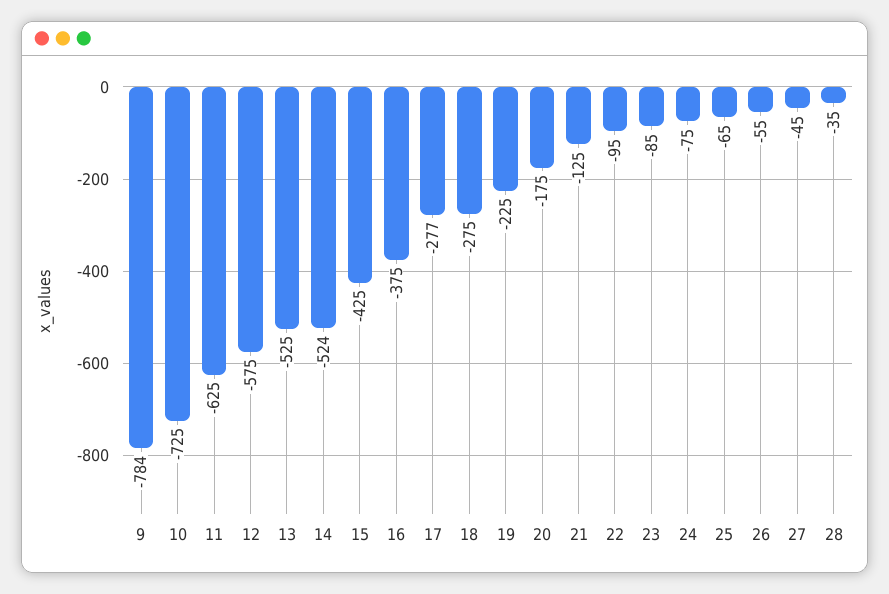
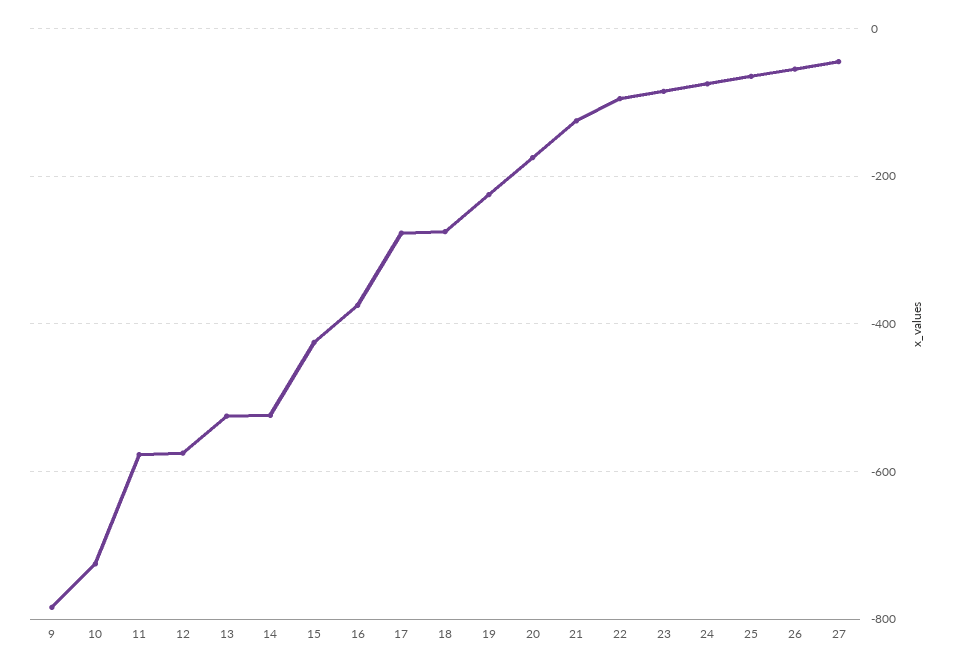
11: -625 -> -580
28: -35 -> none

